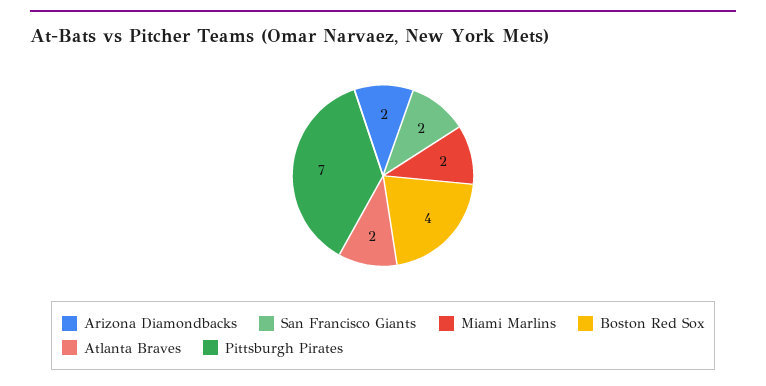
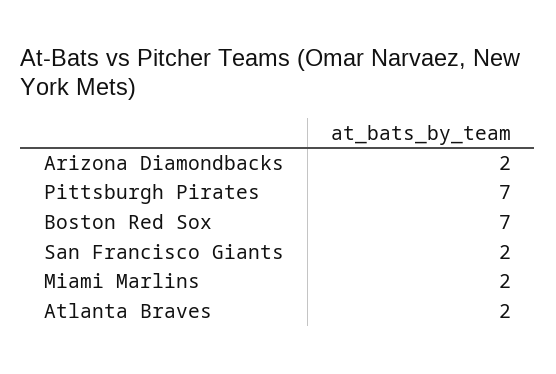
Boston Red Sox: 4 -> 7

